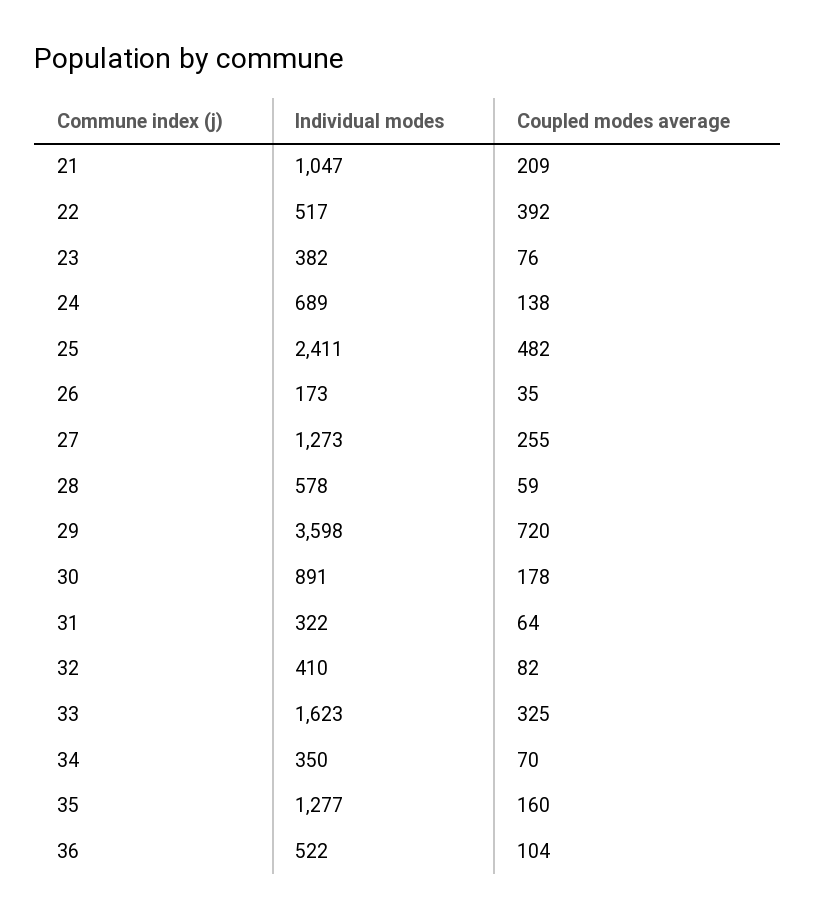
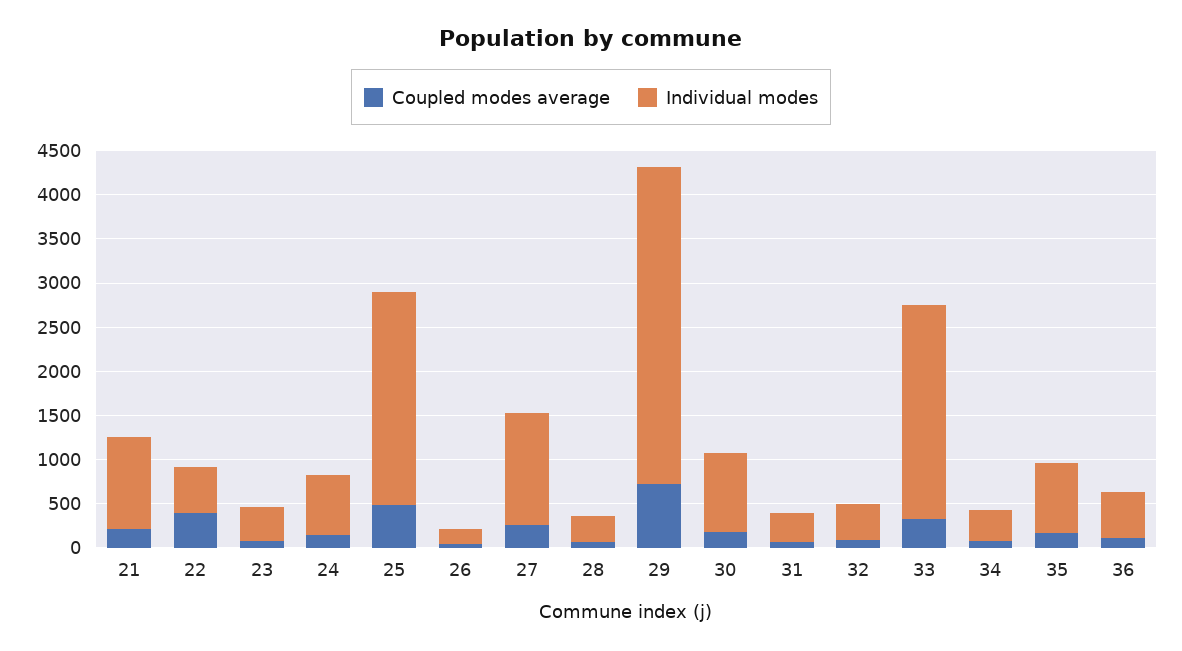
Individual modes, 28: 578 -> 300
Individual modes, 33: 1623 -> 2400
Individual modes, 35: 1277 -> 800

